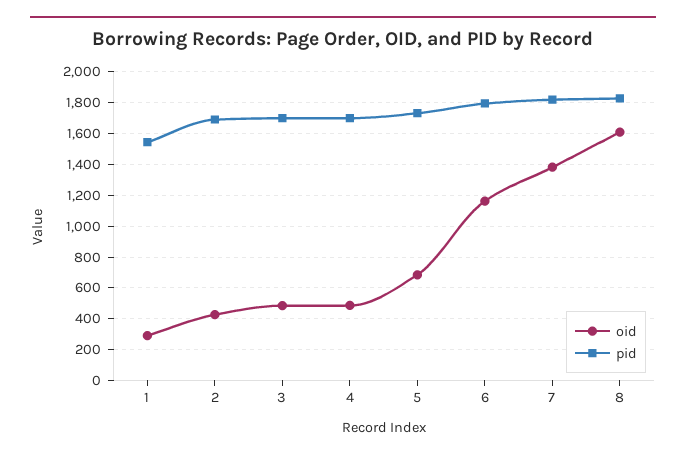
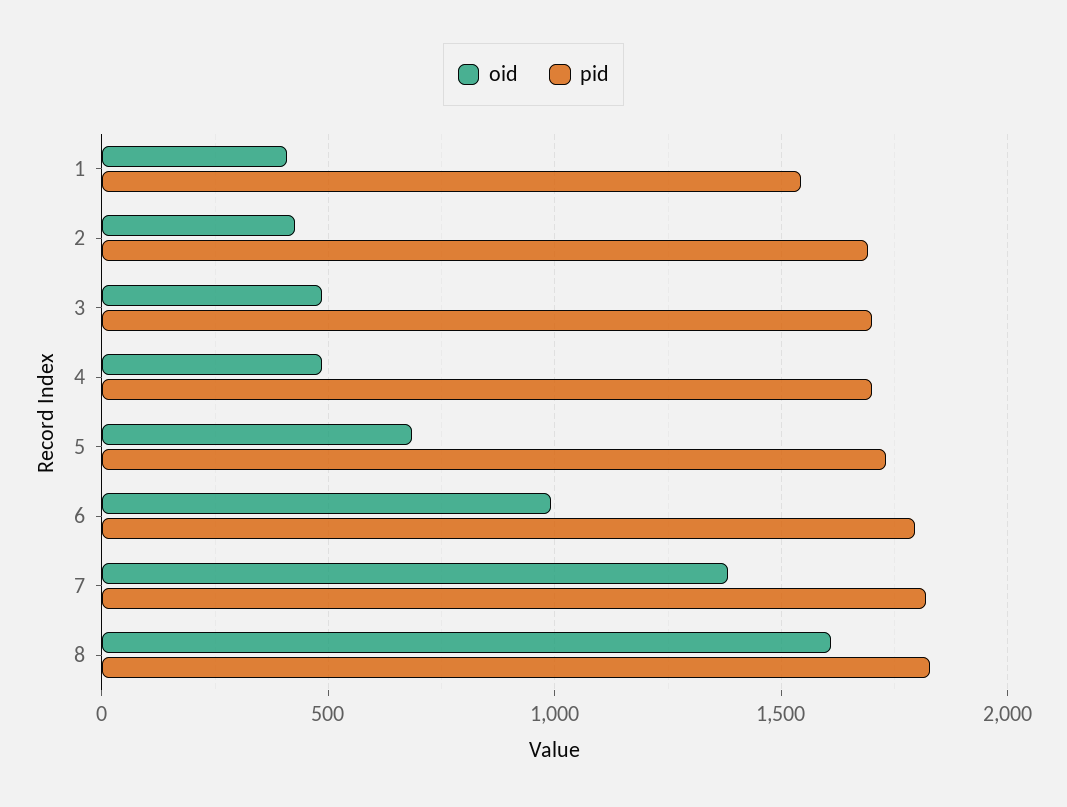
oid, 1: 300 -> 400
oid, 6: 1150 -> 1000

